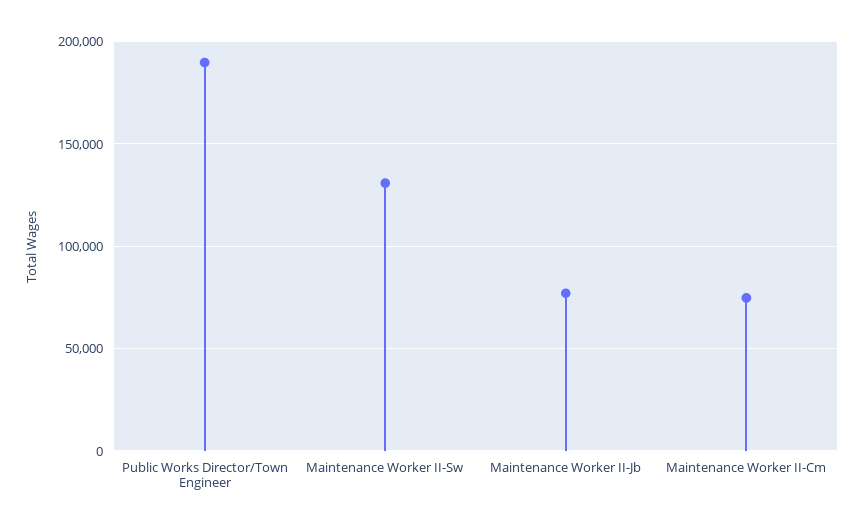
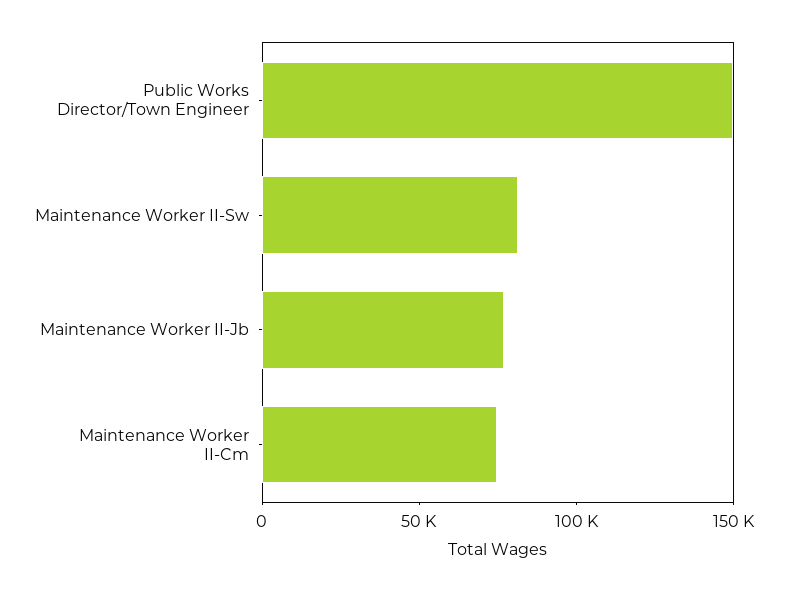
Public Works Director/Town Engineer: 190000 -> 150000
Maintenance Worker II-Sw: 130000 -> 80000

